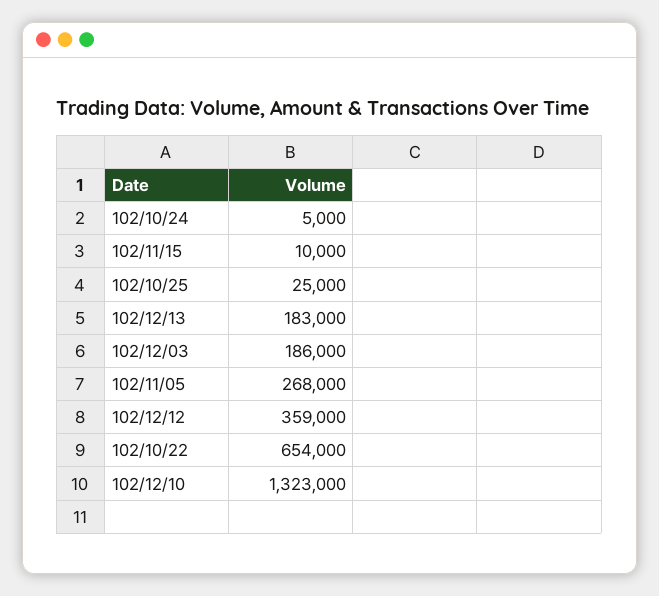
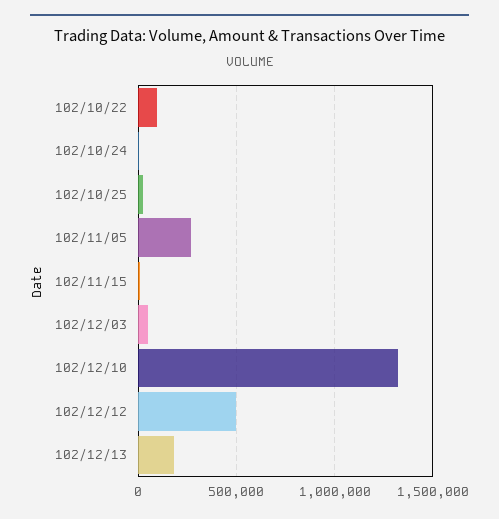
102/12/03: 186000 -> 50000
102/12/12: 359000 -> 500000
102/10/22: 654000 -> 100000

